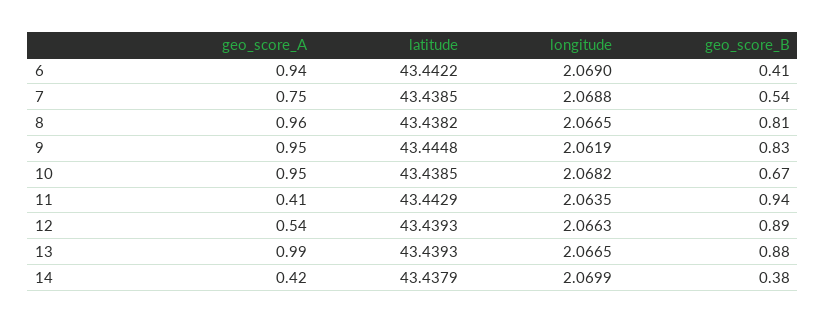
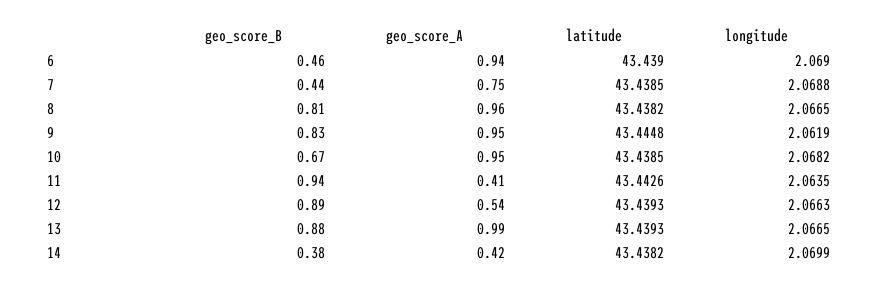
latitude, 6: 43.4422 -> 43.439
geo_score_B, 6: 0.41 -> 0.46
geo_score_B, 7: 0.54 -> 0.44
latitude, 11: 43.4429 -> 43.4426
latitude, 14: 43.4379 -> 43.4382

